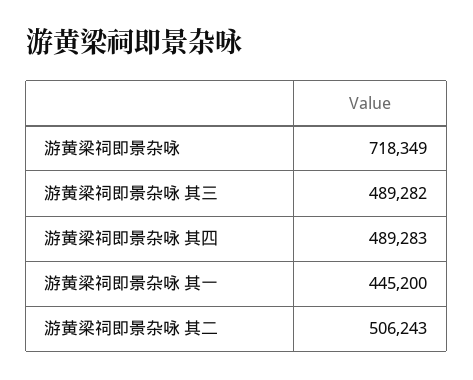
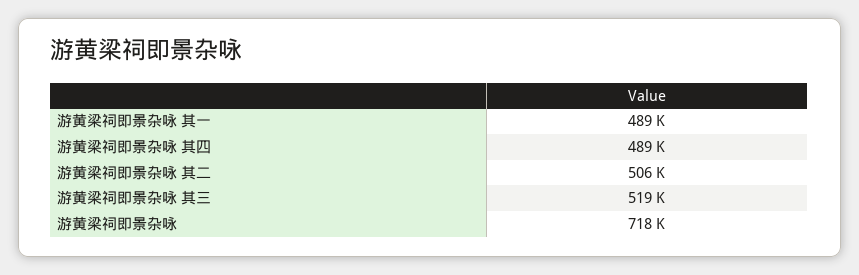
游黄梁祠即景杂咏 其三: 489282 -> 519000
游黄梁祠即景杂咏 其一: 445200 -> 489000

